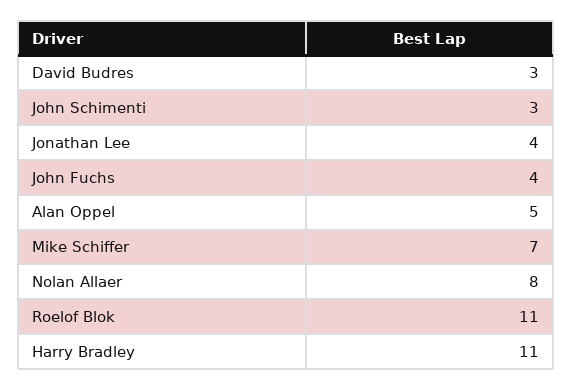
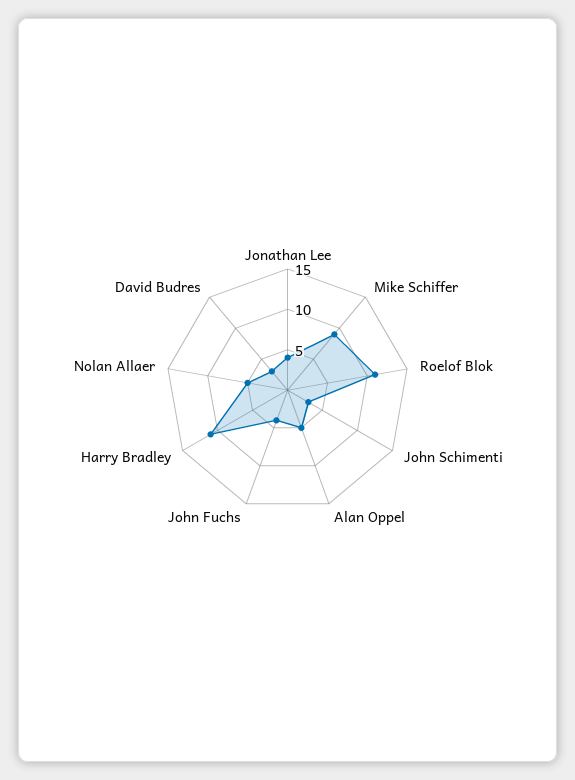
Mike Schiffer: 7 -> 9
Nolan Allaer: 8 -> 5

